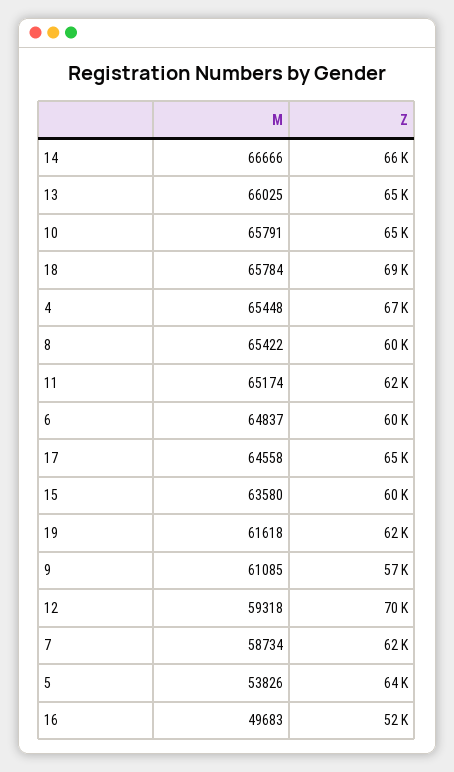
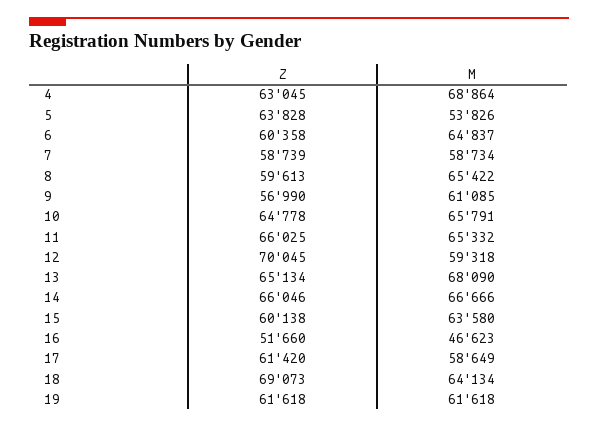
M, 13: 66025 -> 68090
M, 18: 65784 -> 64134
M, 4: 65448 -> 68864
Z, 4: 67000 -> 63045
M, 11: 65174 -> 65332
Z, 11: 62000 -> 66025
M, 17: 64558 -> 58649
Z, 17: 65000 -> 61420
Z, 7: 62000 -> 58739
M, 16: 49683 -> 46623

